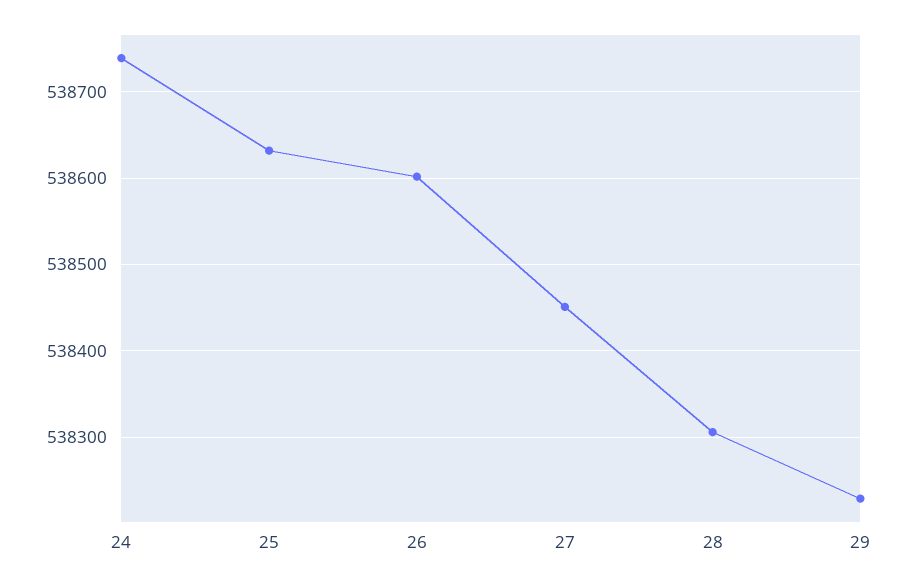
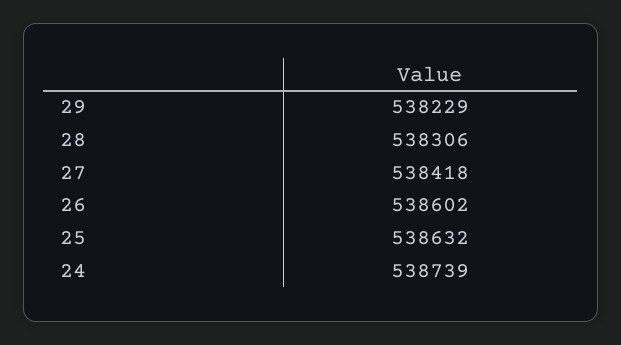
27: 538450 -> 538418

